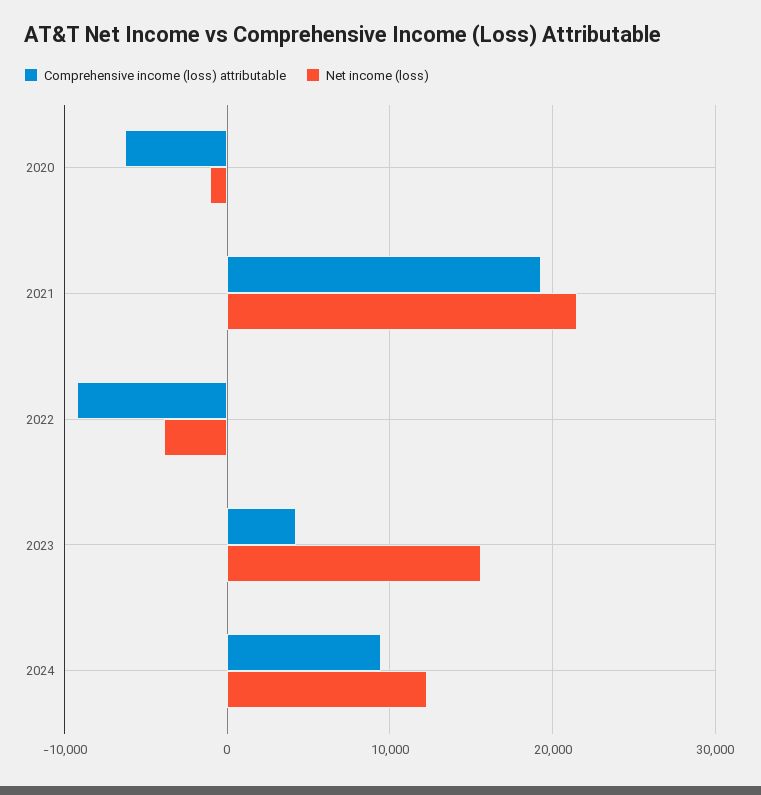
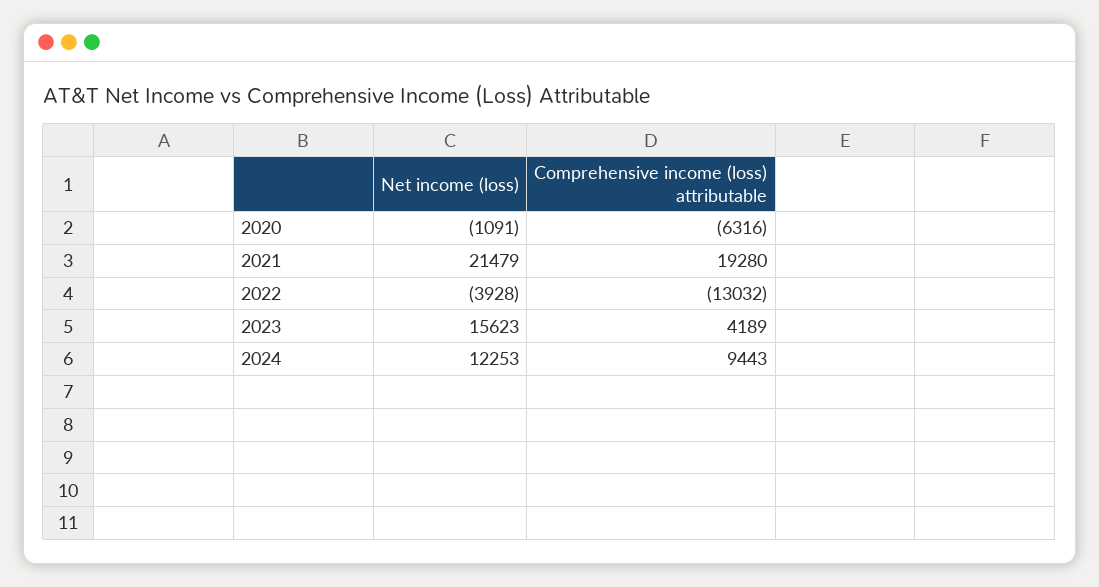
Comprehensive income (loss) attributable, 2022: -9000 -> -13032

